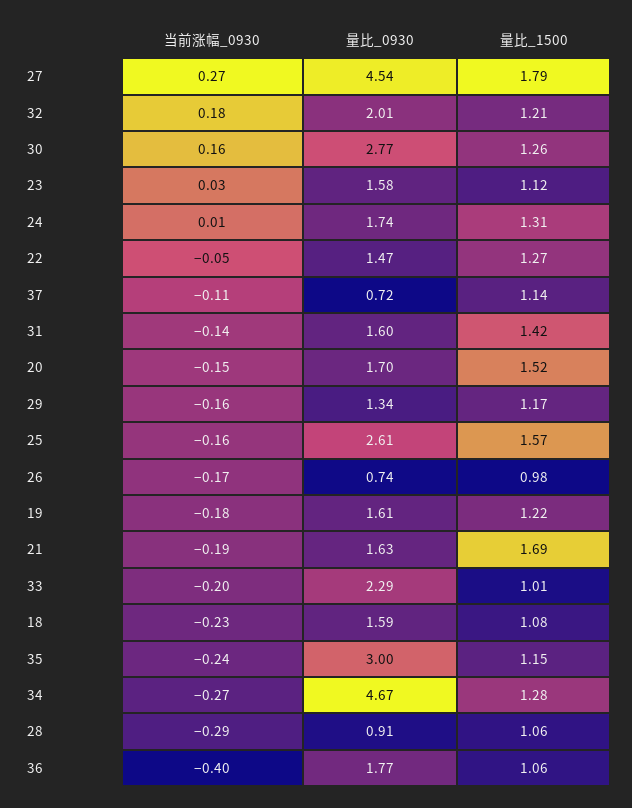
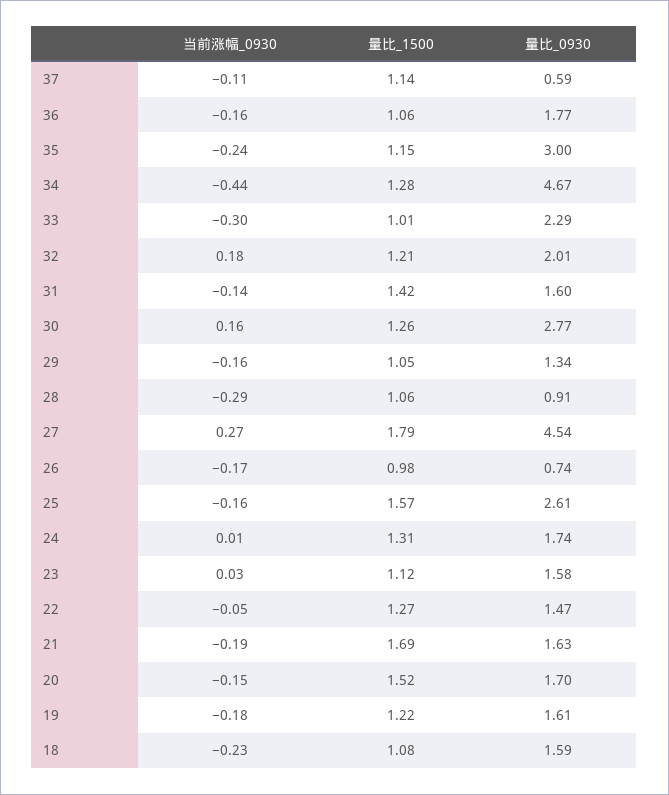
量比_0930, 37: 0.72 -> 0.59
量比_1500, 29: 1.17 -> 1.05
当前涨幅_0930, 33: -0.2 -> -0.3
当前涨幅_0930, 34: -0.27 -> -0.44
当前涨幅_0930, 36: -0.4 -> -0.16

